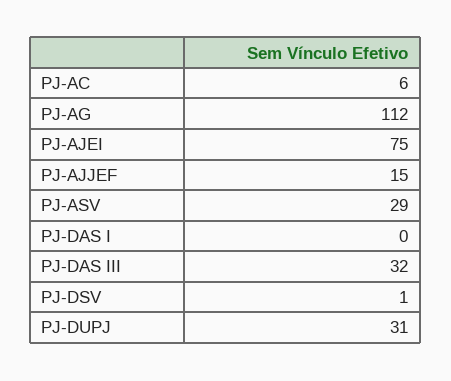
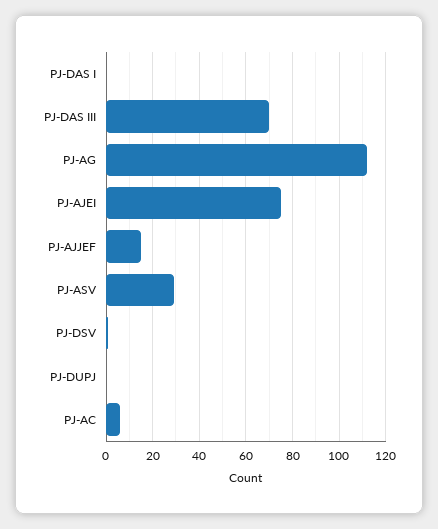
PJ-DAS III: 32 -> 70
PJ-DUPJ: 31 -> 0

